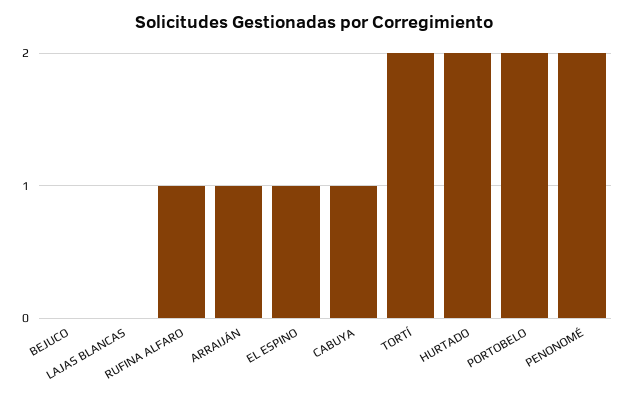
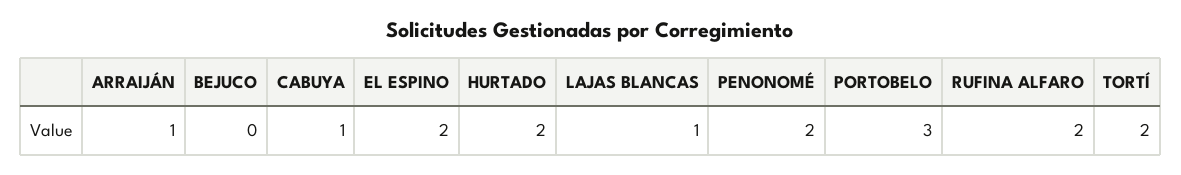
LAJAS BLANCAS: 0 -> 1
RUFINA ALFARO: 1 -> 2
EL ESPINO: 1 -> 2
PORTOBELO: 2 -> 3

